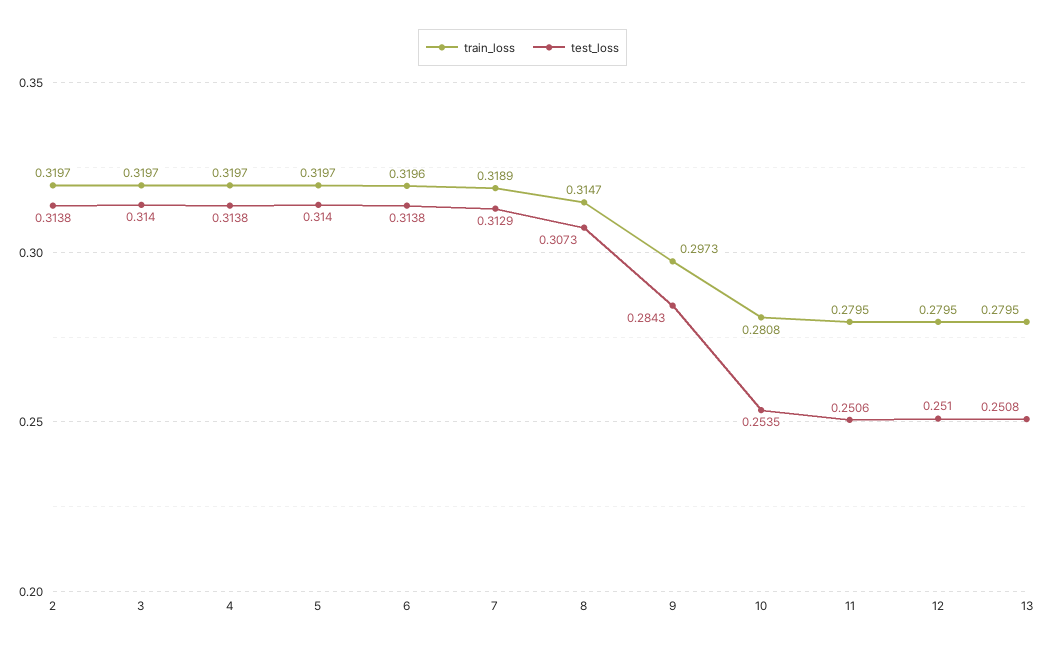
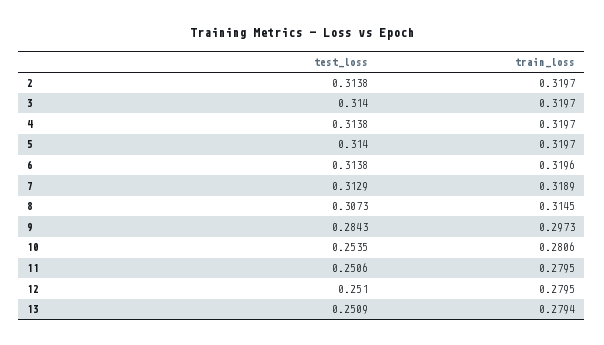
train_loss, 8: 0.3147 -> 0.3145
train_loss, 10: 0.2808 -> 0.2806
train_loss, 13: 0.2795 -> 0.2794
test_loss, 13: 0.2508 -> 0.2509

